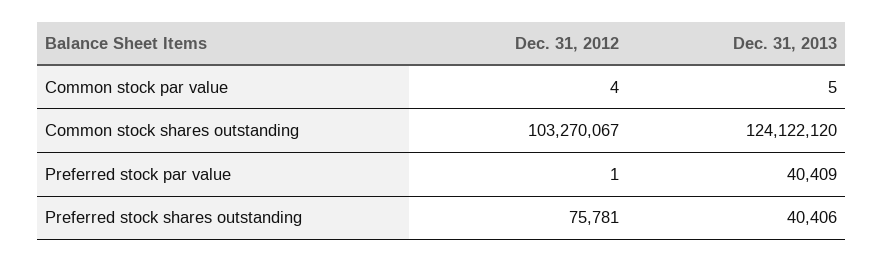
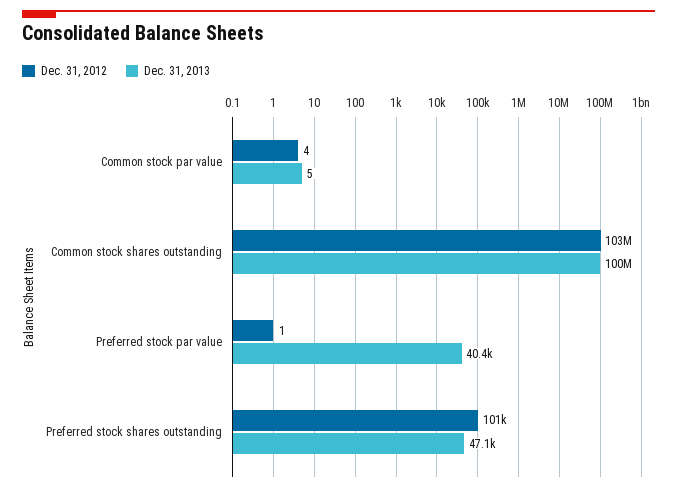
Dec. 31, 2013, Common stock shares outstanding: 124122120 -> 100000000
Dec. 31, 2012, Preferred stock shares outstanding: 75781 -> 101000
Dec. 31, 2013, Preferred stock shares outstanding: 40406 -> 47100

